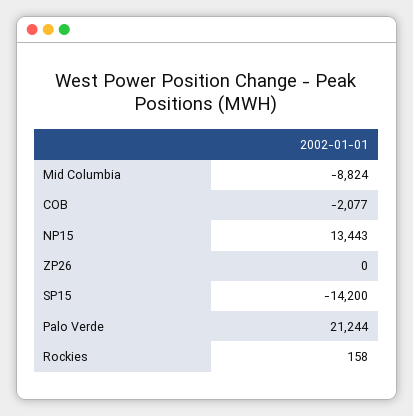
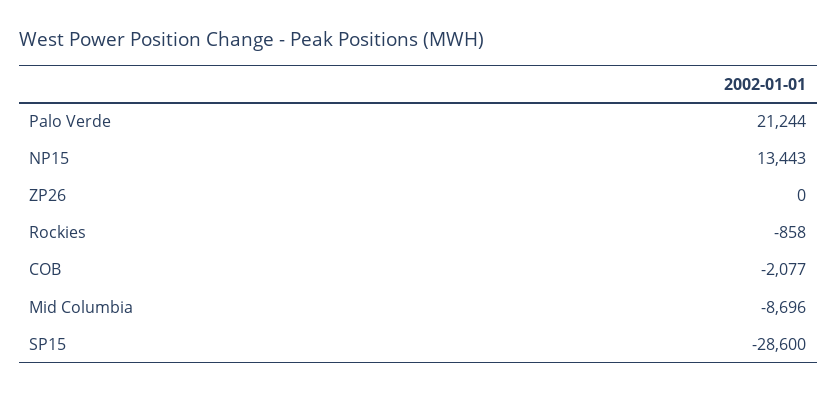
Mid Columbia: -8824 -> -8696
SP15: -14200 -> -28600
Rockies: 158 -> -858

